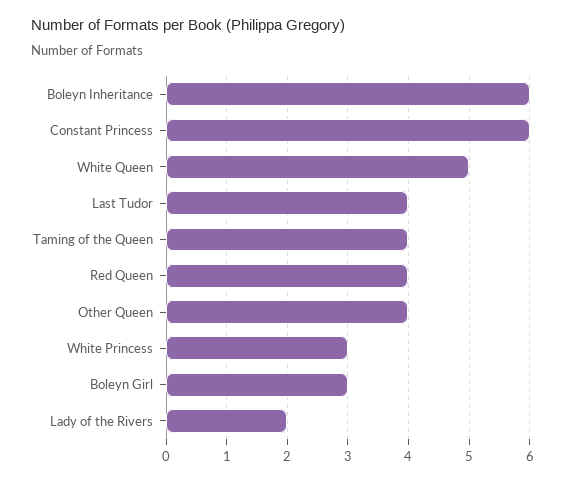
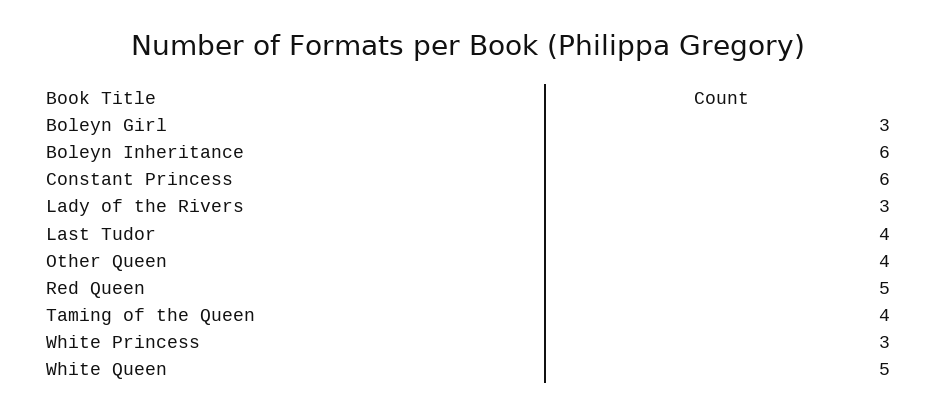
Red Queen: 4 -> 5
Lady of the Rivers: 2 -> 3

